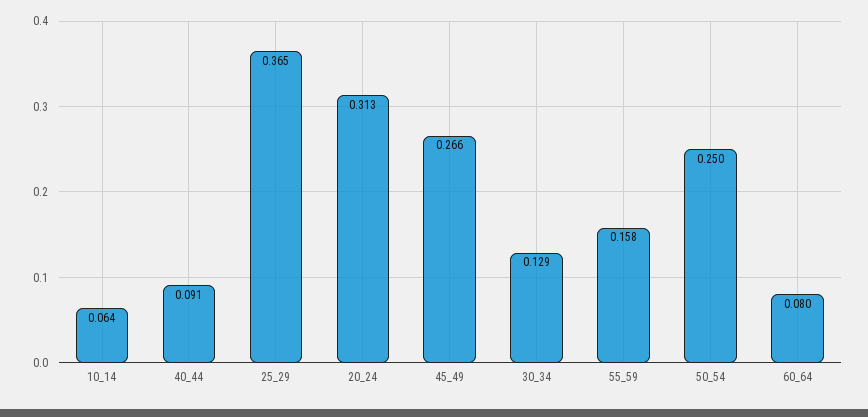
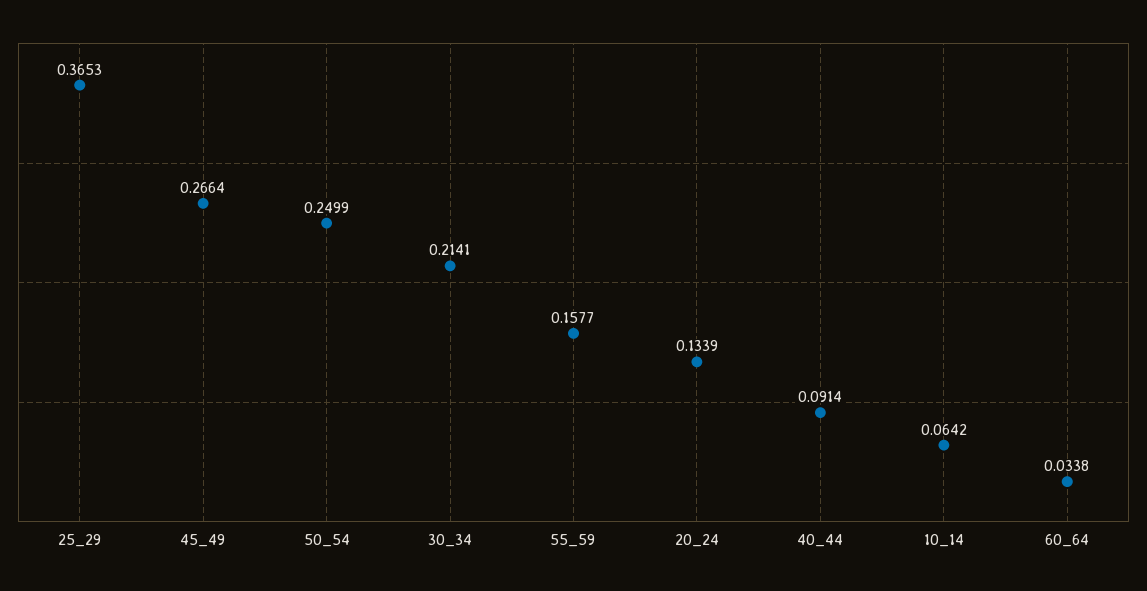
20_24: 0.313 -> 0.1339
30_34: 0.129 -> 0.2141
60_64: 0.08 -> 0.0338

